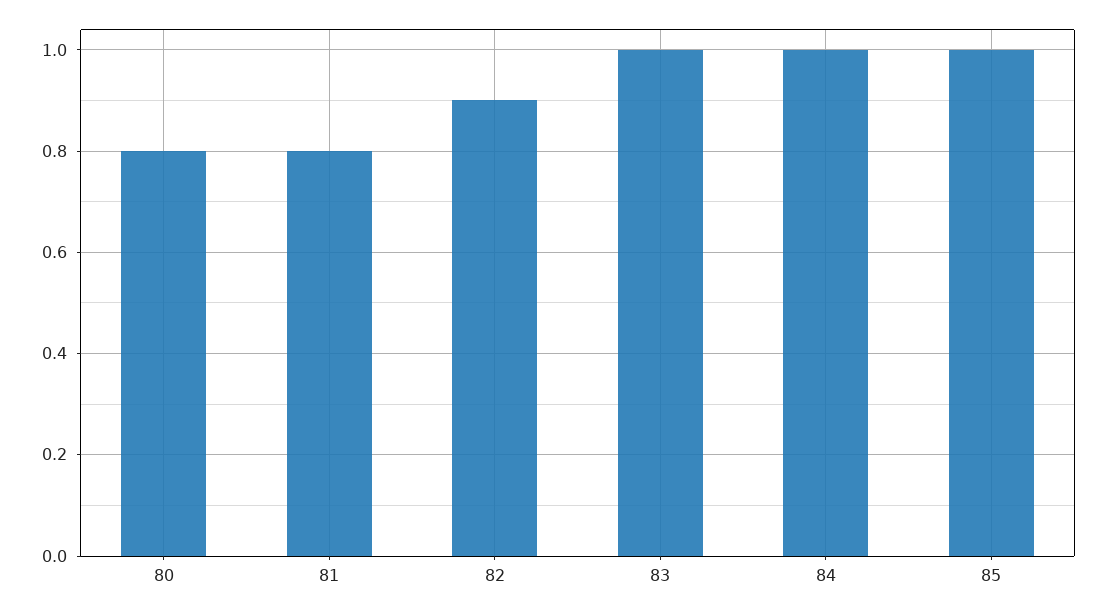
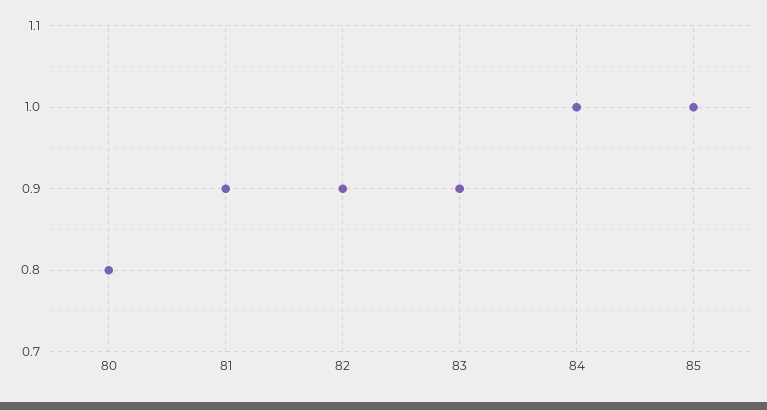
81: 0.8 -> 0.9
83: 1 -> 0.9

